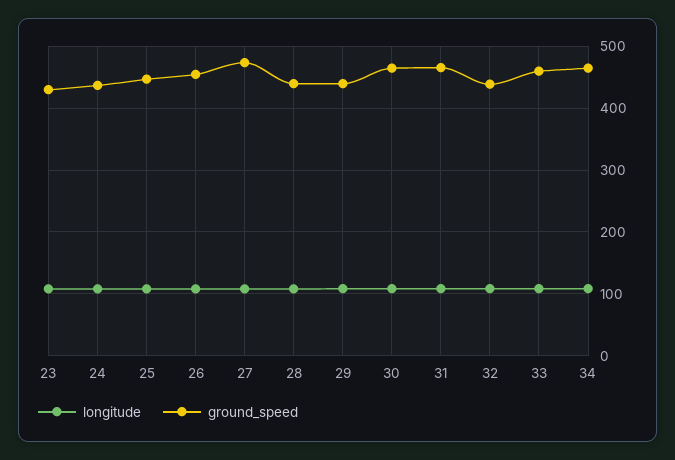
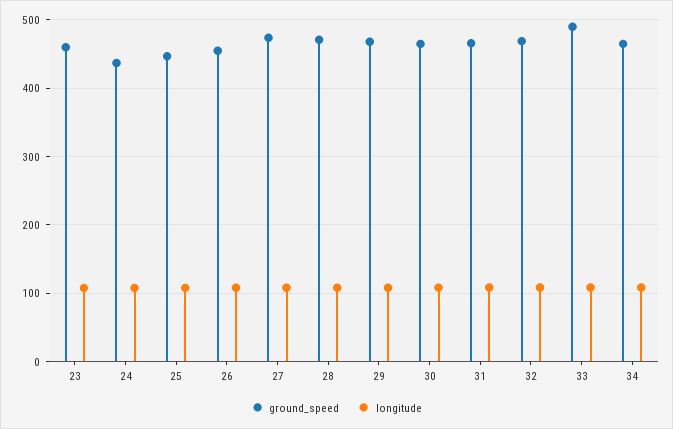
ground_speed, 23: 430 -> 460
ground_speed, 28: 440 -> 470
ground_speed, 29: 440 -> 470
ground_speed, 32: 440 -> 470
ground_speed, 33: 460 -> 490

